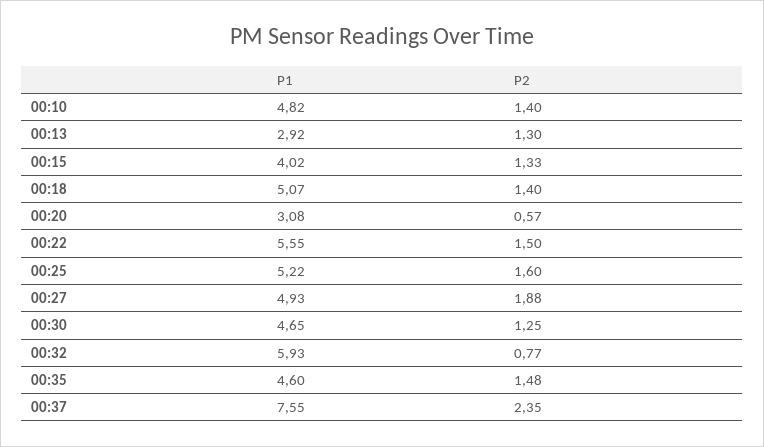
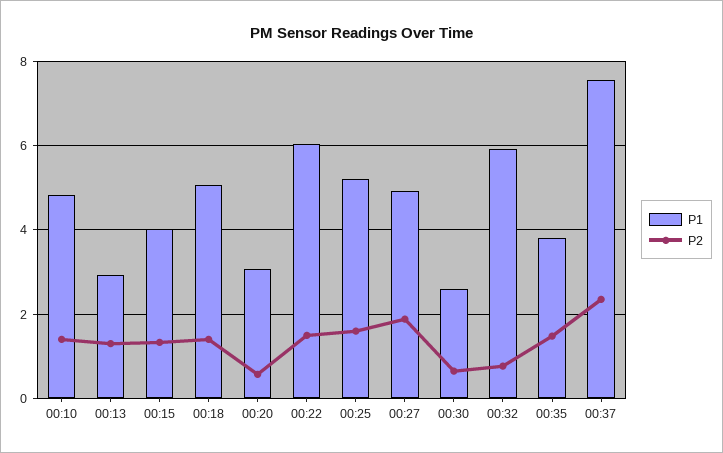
P1, 00:22: 5.55 -> 6
P1, 00:30: 4.65 -> 2.6
P2, 00:30: 1.25 -> 0.6
P1, 00:35: 4.6 -> 3.8

